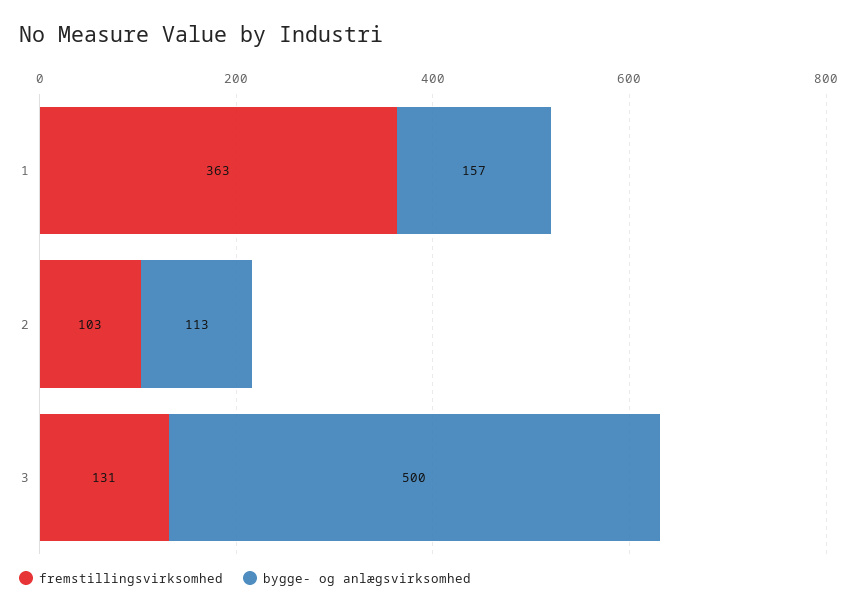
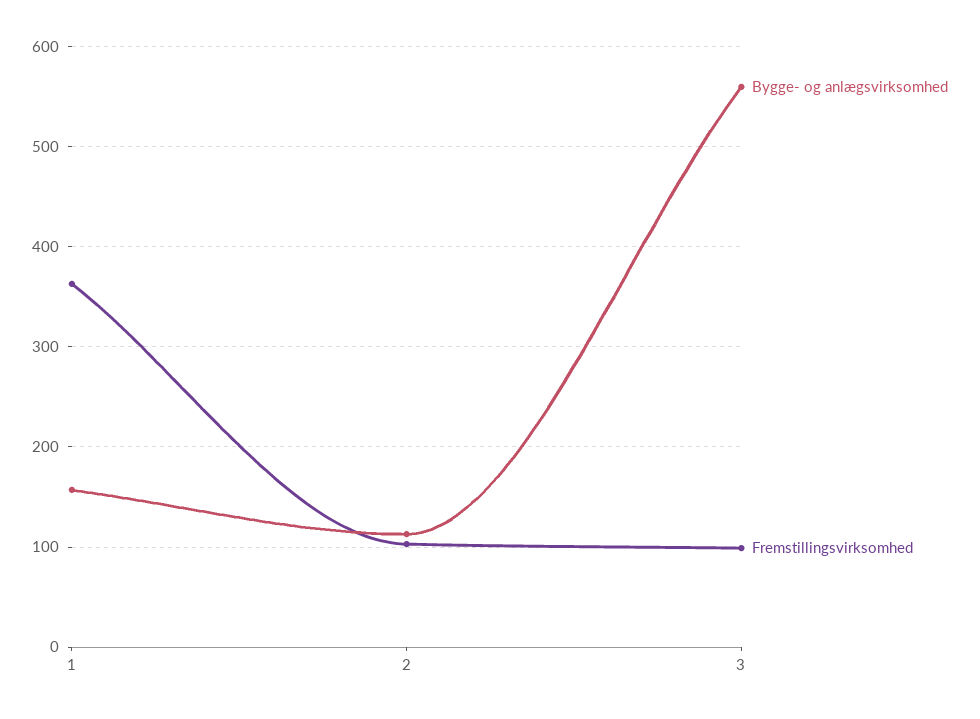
fremstillingsvirksomhed, 3: 131 -> 100
bygge- og anlægsvirksomhed, 3: 500 -> 560

